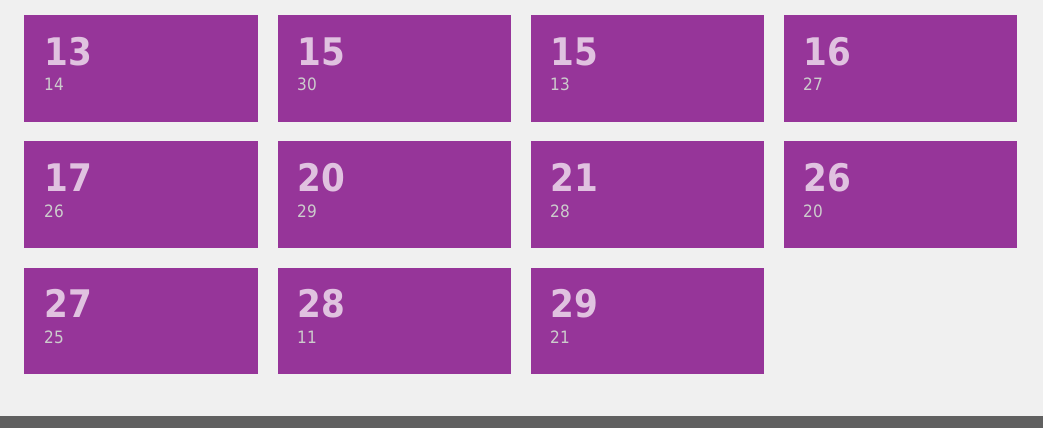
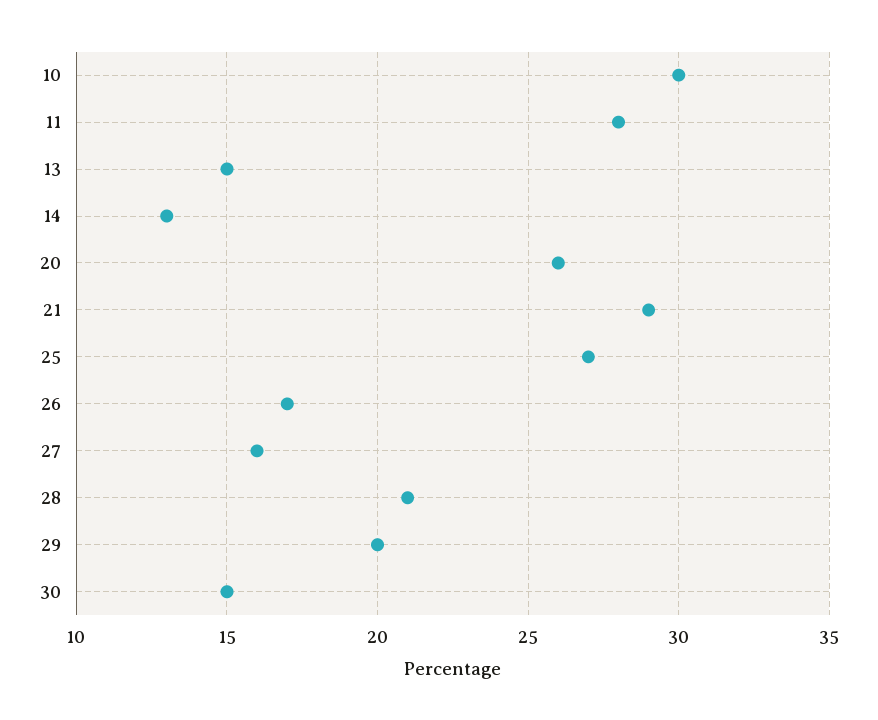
10: none -> 30

